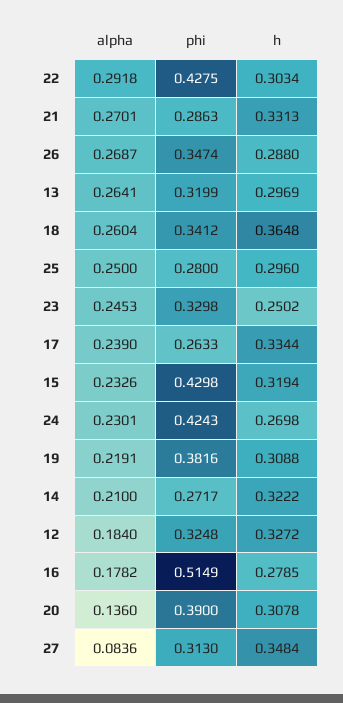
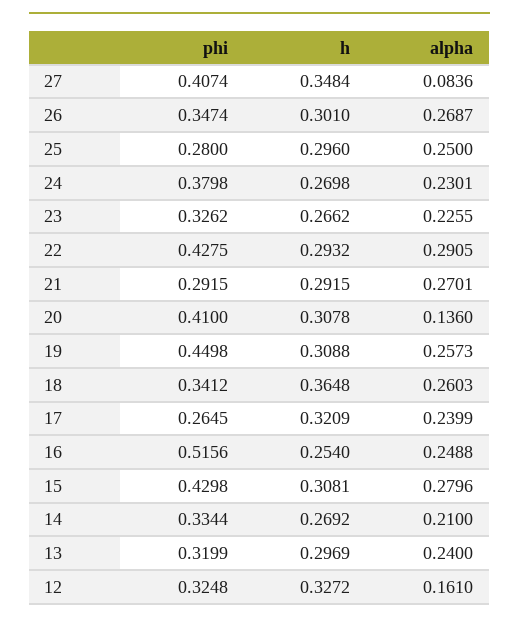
alpha, 22: 0.2918 -> 0.2905
h, 22: 0.3034 -> 0.2932
phi, 21: 0.2863 -> 0.2915
h, 21: 0.3313 -> 0.2915
h, 26: 0.288 -> 0.301
alpha, 13: 0.2641 -> 0.24
alpha, 18: 0.2604 -> 0.2603
alpha, 23: 0.2453 -> 0.2255
phi, 23: 0.3298 -> 0.3262
h, 23: 0.2502 -> 0.2662
alpha, 17: 0.239 -> 0.2399
phi, 17: 0.2633 -> 0.2645
h, 17: 0.3344 -> 0.3209
alpha, 15: 0.2326 -> 0.2796
h, 15: 0.3194 -> 0.3081
phi, 24: 0.4243 -> 0.3798
alpha, 19: 0.2191 -> 0.2573
phi, 19: 0.3816 -> 0.4498
phi, 14: 0.2717 -> 0.3344
h, 14: 0.3222 -> 0.2692
alpha, 12: 0.184 -> 0.161
alpha, 16: 0.1782 -> 0.2488
phi, 16: 0.5149 -> 0.5156
h, 16: 0.2785 -> 0.254
phi, 20: 0.39 -> 0.41
phi, 27: 0.313 -> 0.4074

